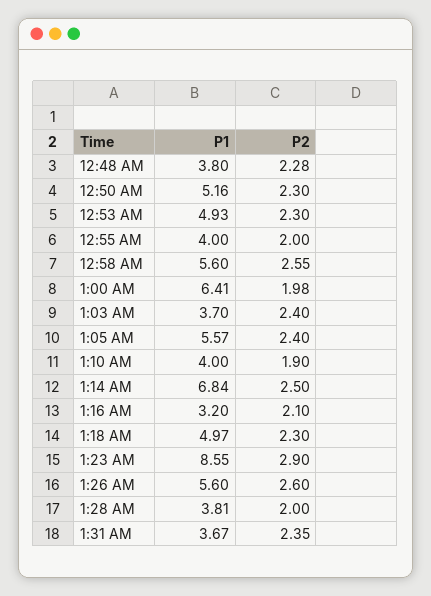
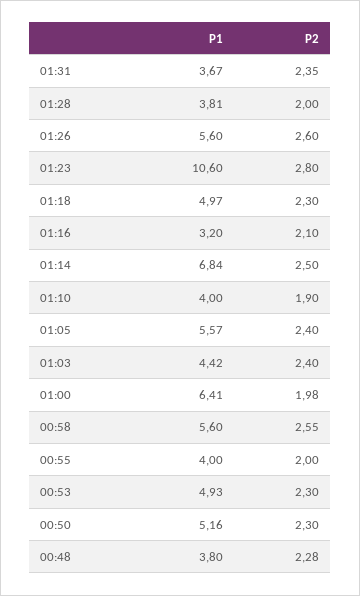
P1, 1:03 AM: 3.7 -> 4.42
P1, 1:23 AM: 8.55 -> 10.6
P2, 1:23 AM: 2.9 -> 2.8

